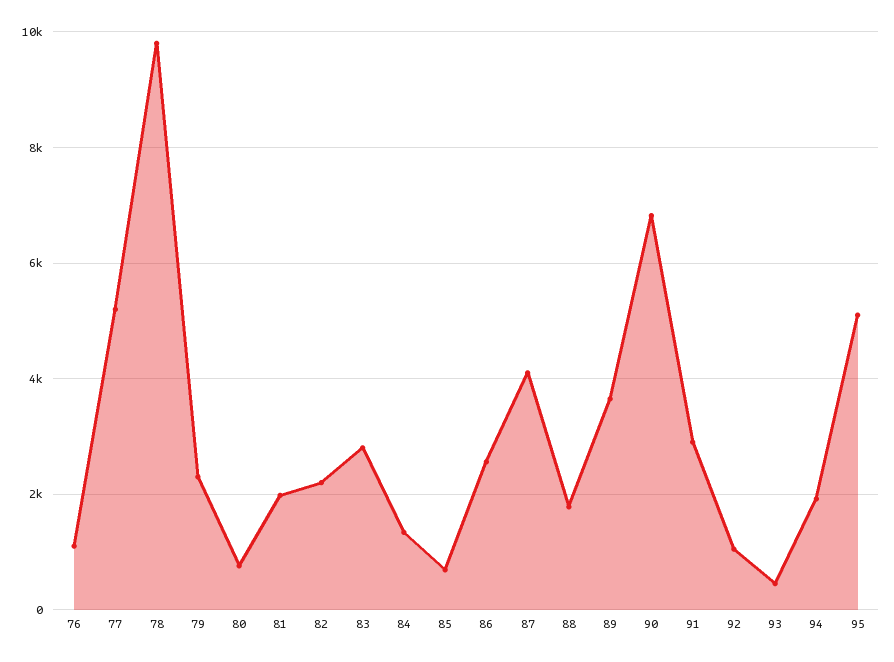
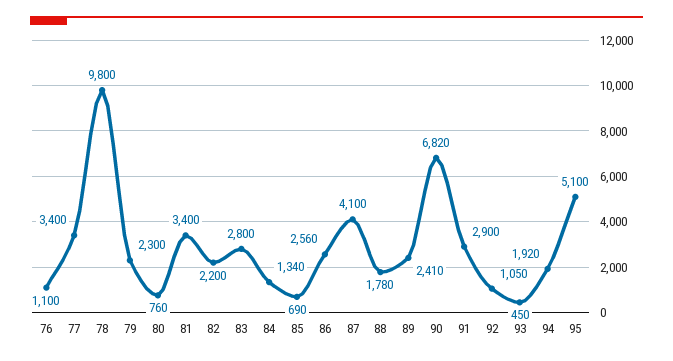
77: 5200 -> 3400
81: 2000 -> 3400
89: 3600 -> 2410

